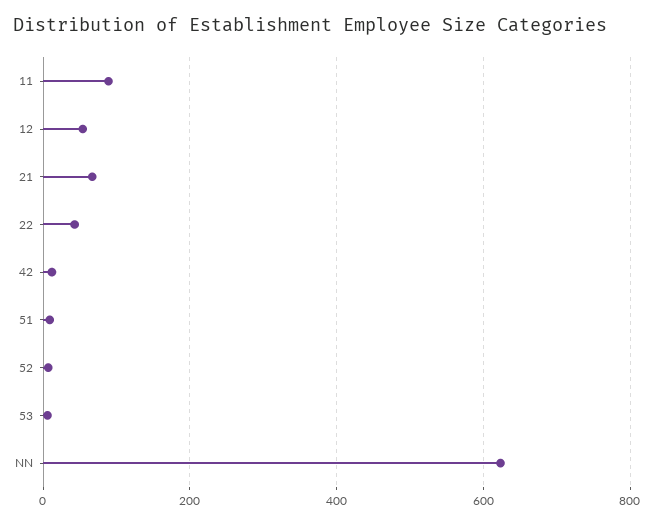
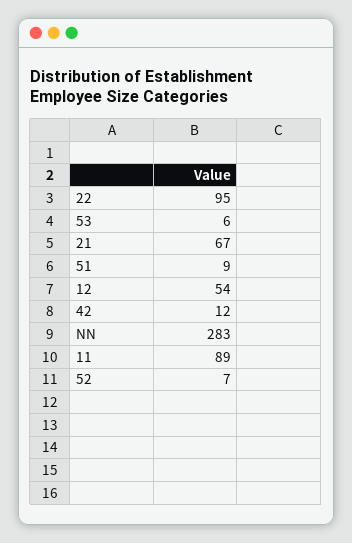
22: 40 -> 95
NN: 620 -> 283

